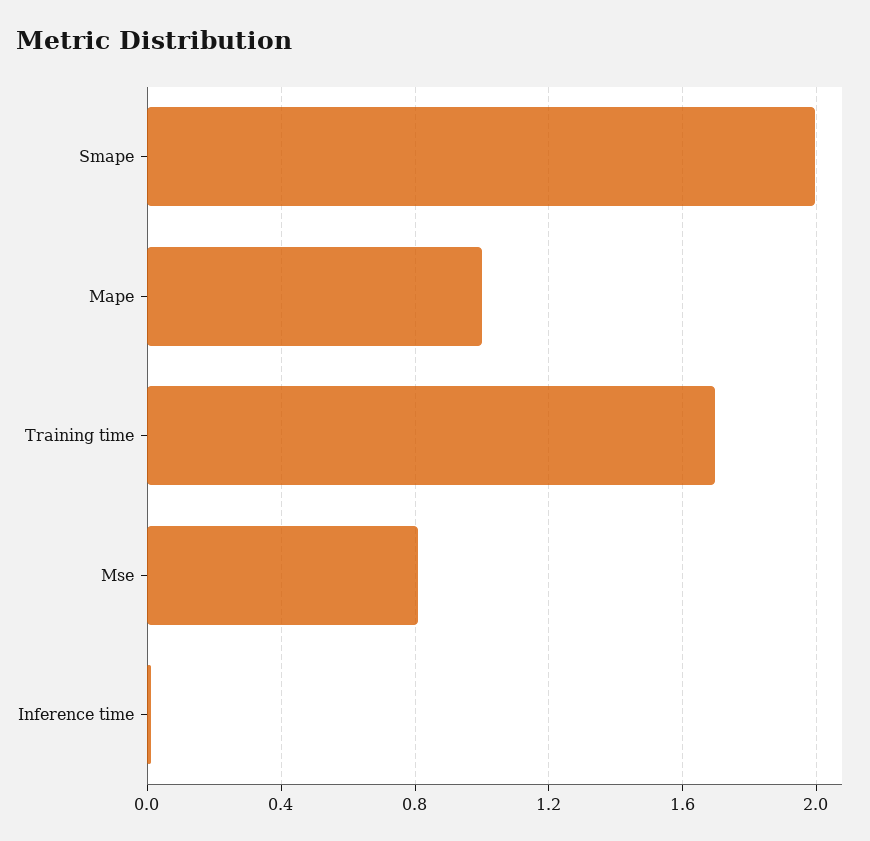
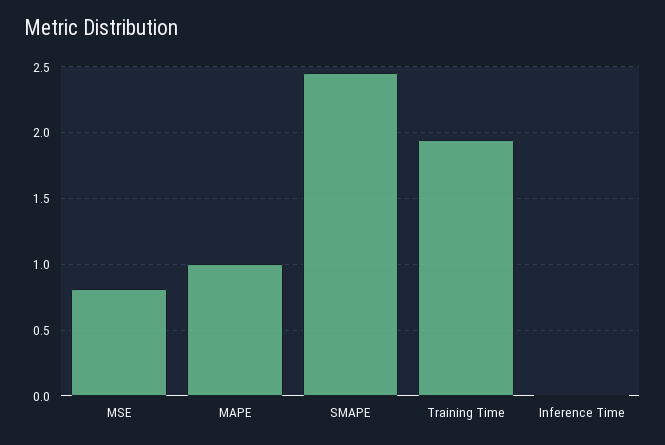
Smape: 2 -> 2.45
Training time: 1.7 -> 1.95

